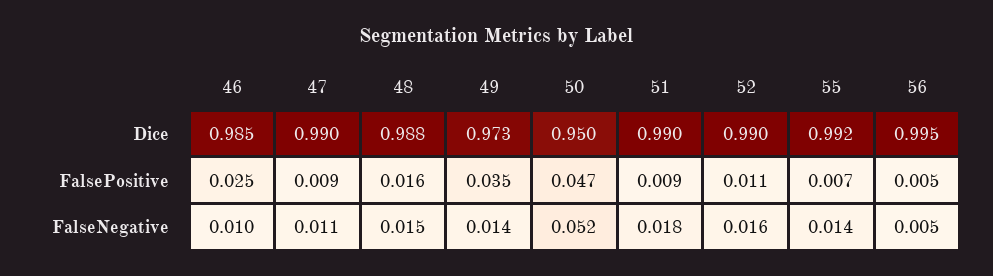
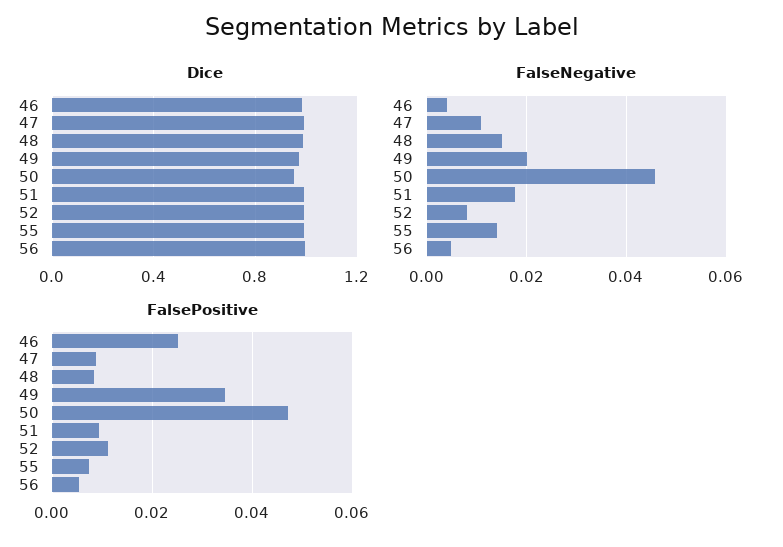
FalsePositive, 48: 0.016 -> 0.008
FalseNegative, 46: 0.01 -> 0.004
FalseNegative, 49: 0.014 -> 0.02
FalseNegative, 50: 0.052 -> 0.046
FalseNegative, 52: 0.016 -> 0.008

